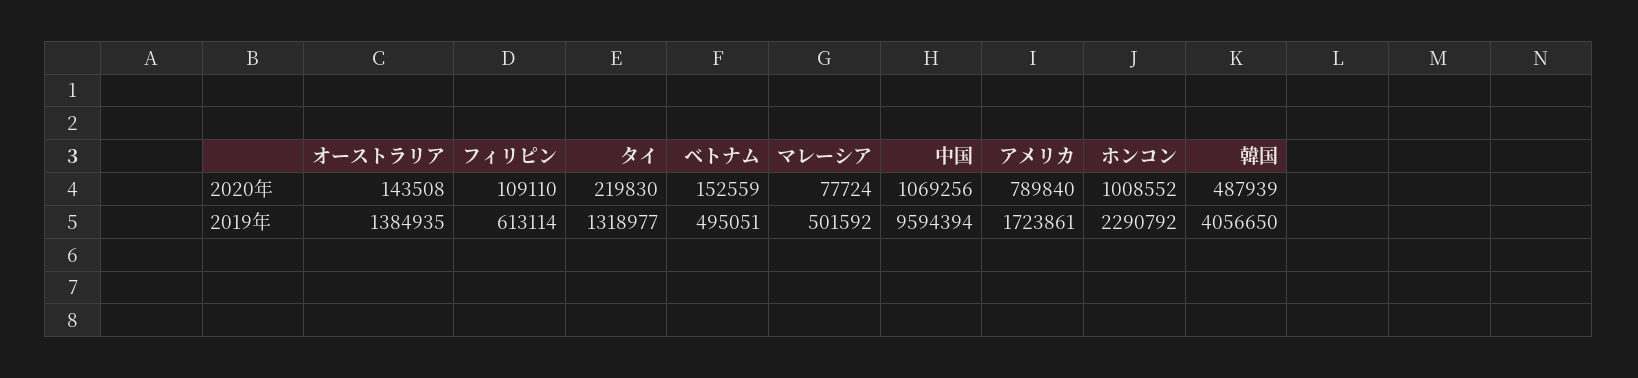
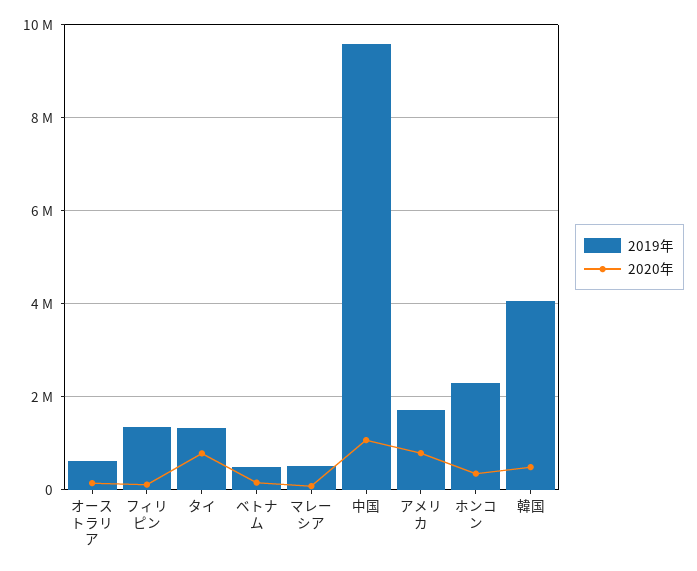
2020年, タイ: 219830 -> 800000
2020年, ホンコン: 1008552 -> 400000
2019年, オーストラリア: 1384935 -> 600000
2019年, フィリピン: 613114 -> 1400000

